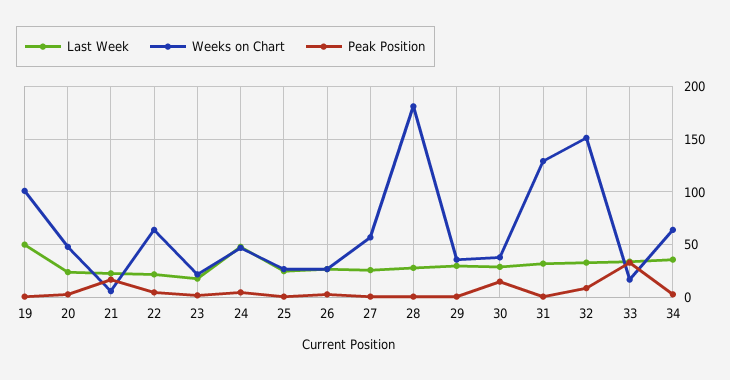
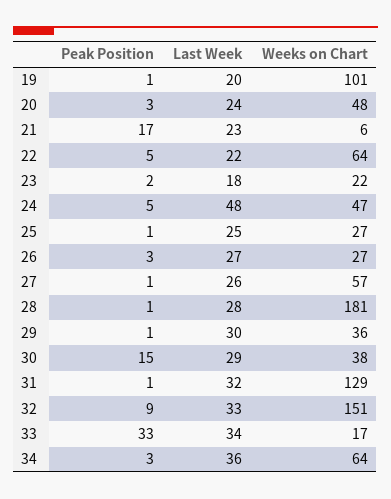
Last Week, 19: 50 -> 20

